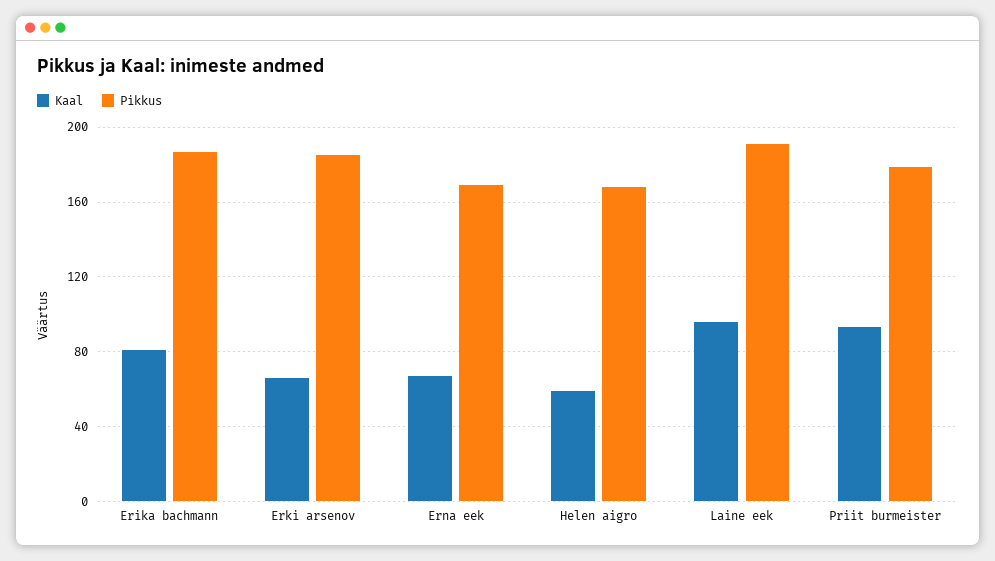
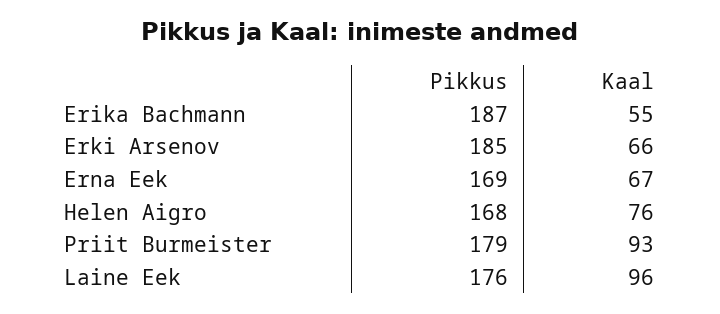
Kaal, Erika bachmann: 80 -> 55
Kaal, Helen aigro: 60 -> 76
Pikkus, Laine eek: 190 -> 176

